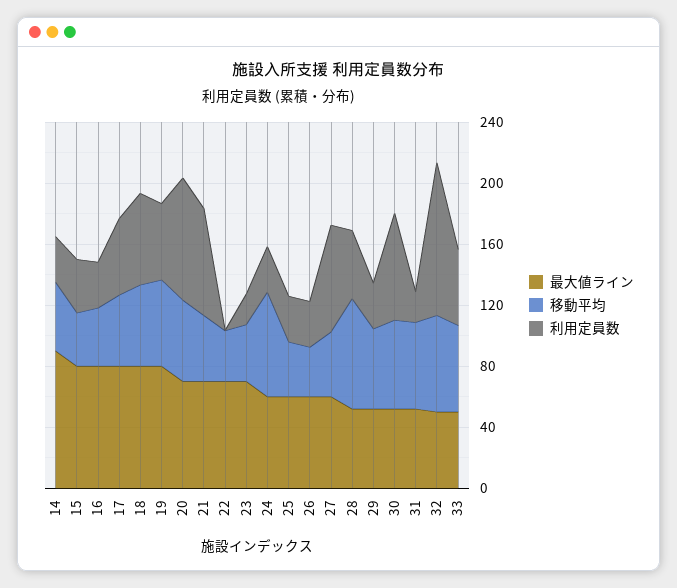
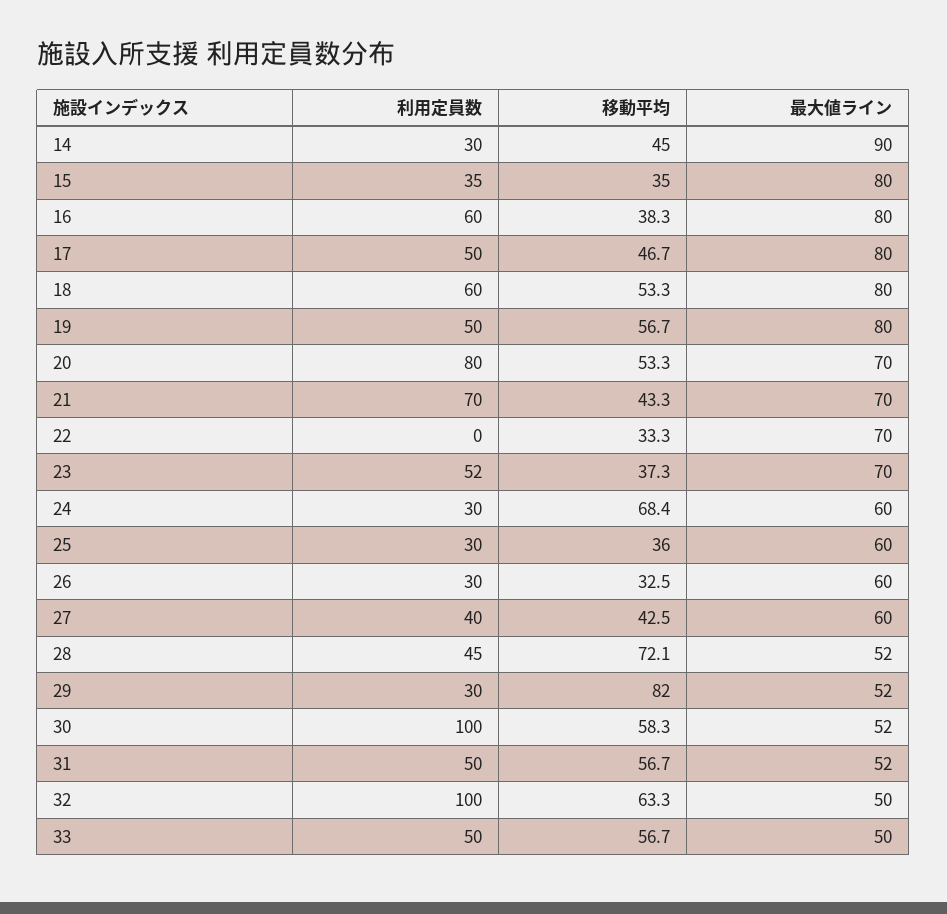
利用定員数, 16: 30 -> 60
利用定員数, 23: 20 -> 52
利用定員数, 27: 70 -> 40
移動平均, 29: 50 -> 82
利用定員数, 30: 70 -> 100
利用定員数, 31: 20 -> 50

